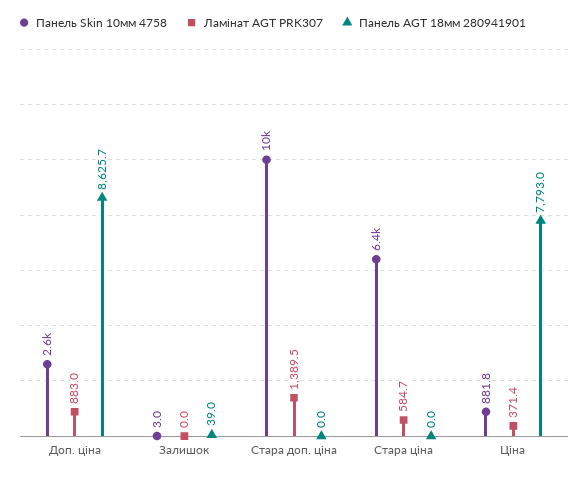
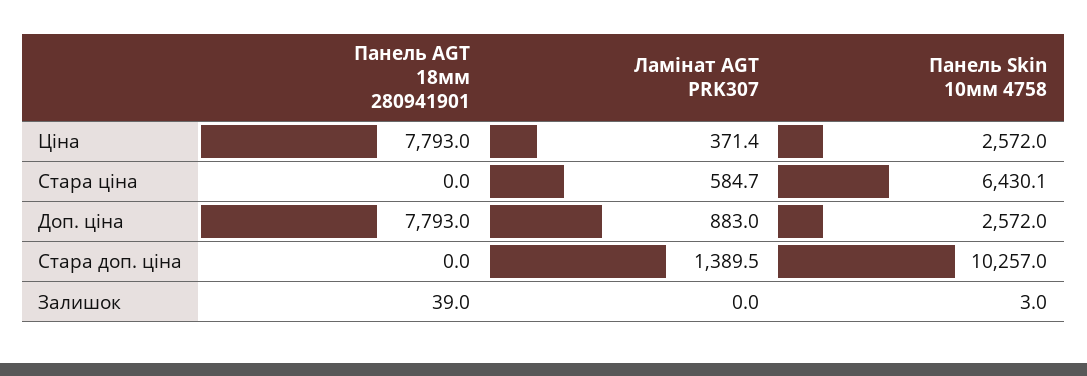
Панель AGT 18мм 280941901, Доп. ціна: 8625.7 -> 7793
Панель Skin 10мм 4758, Ціна: 881.8 -> 2572

